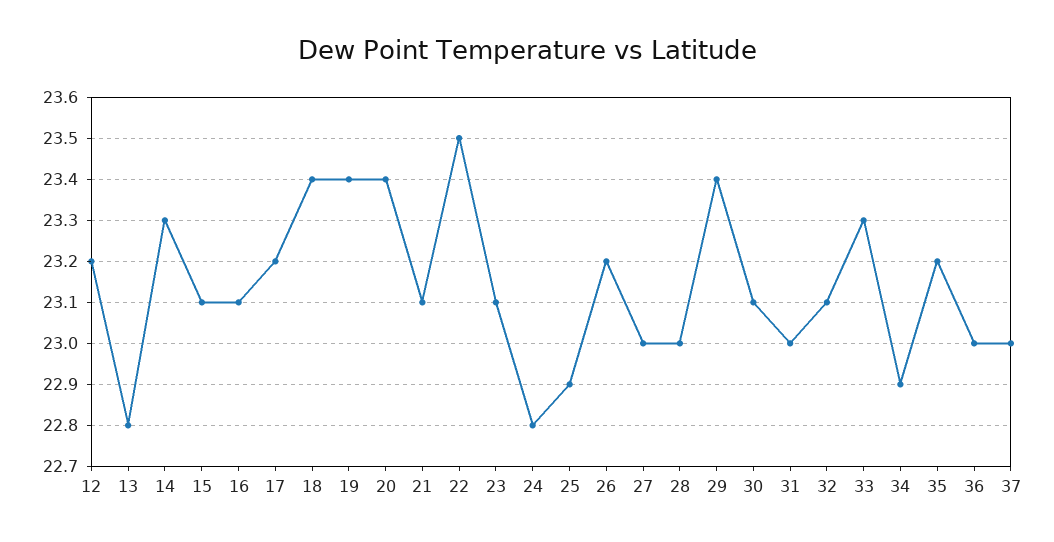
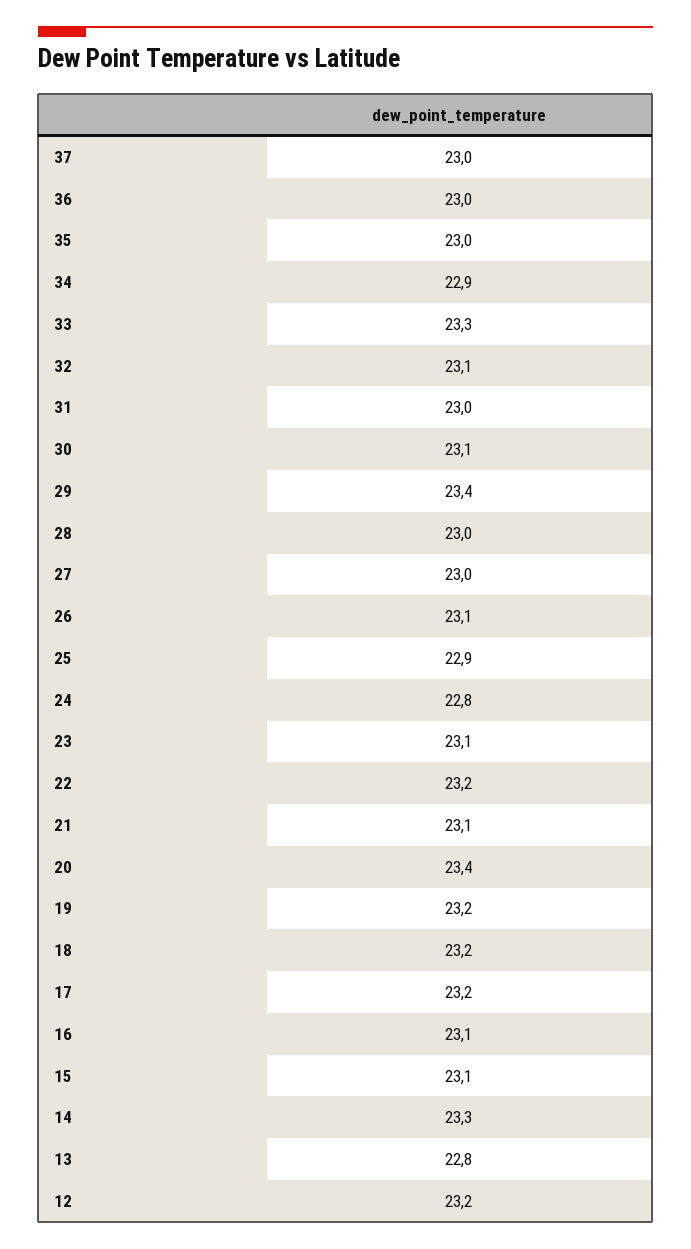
18: 23.4 -> 23.2
19: 23.4 -> 23.2
22: 23.5 -> 23.2
26: 23.2 -> 23.1
35: 23.2 -> 23

